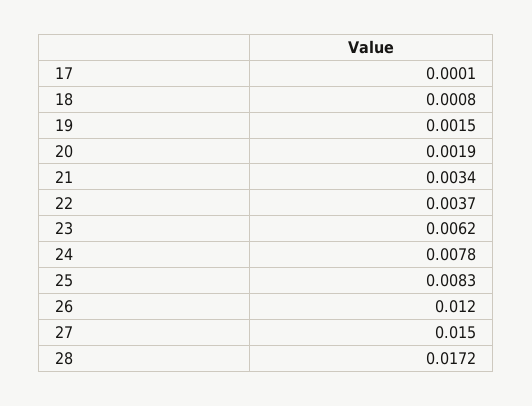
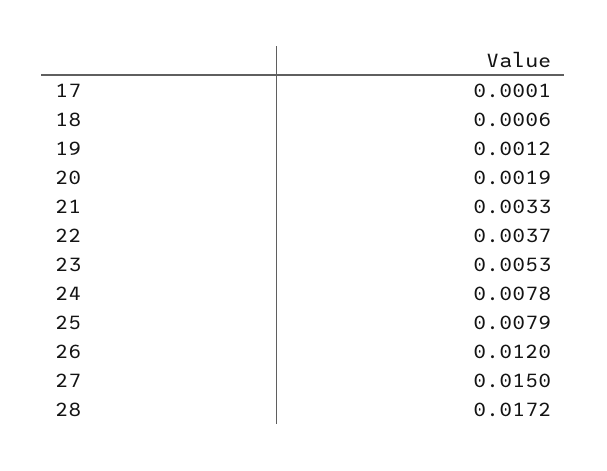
18: 0.0008 -> 0.0006
19: 0.0015 -> 0.0012
21: 0.0034 -> 0.0033
23: 0.0062 -> 0.0053
25: 0.0083 -> 0.0079

